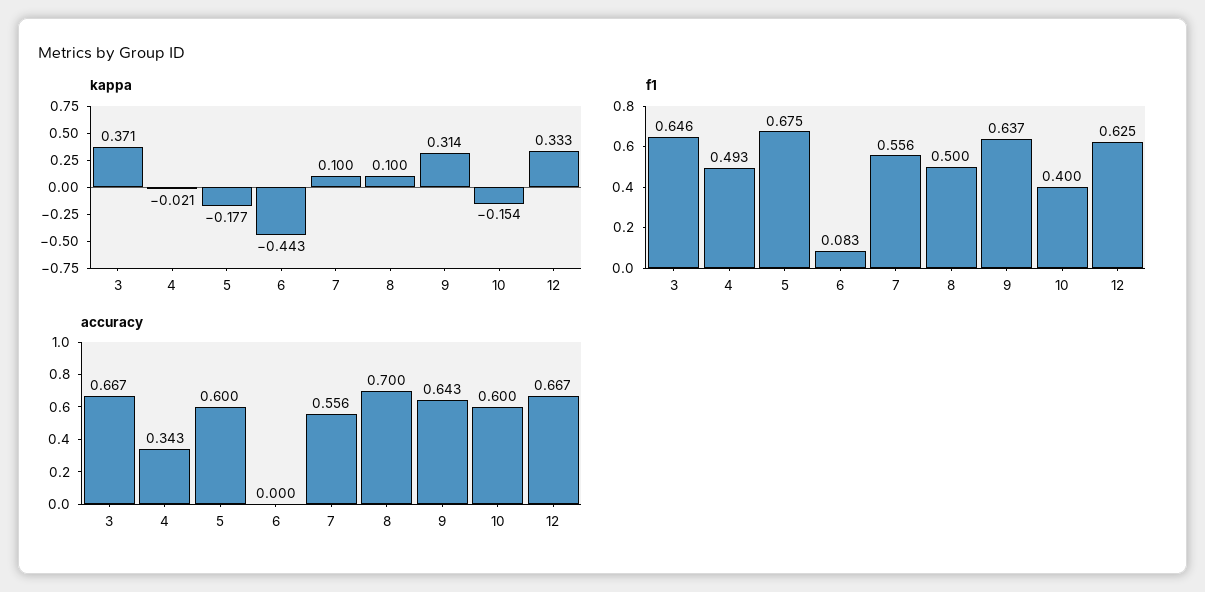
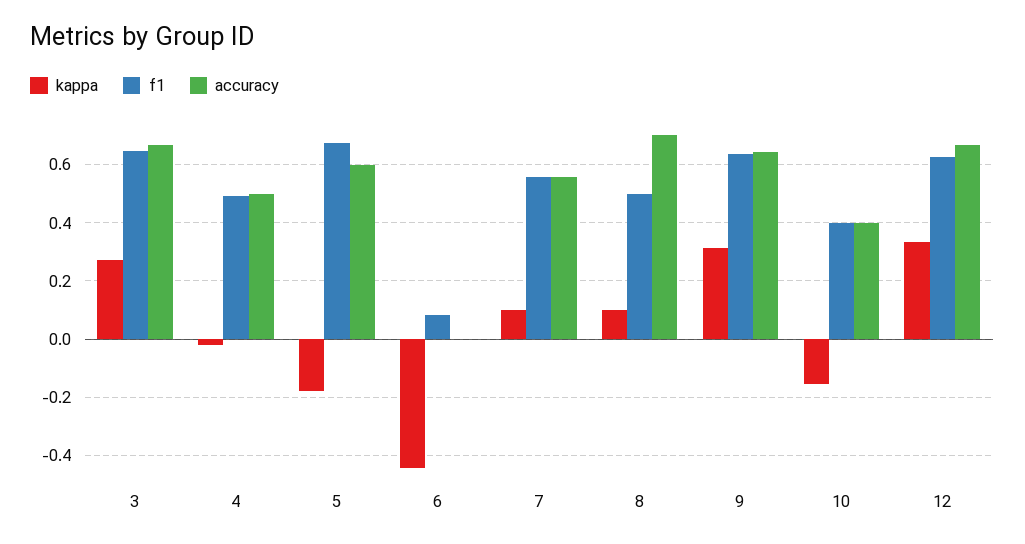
kappa, 3: 0.371 -> 0.275
accuracy, 4: 0.343 -> 0.5
accuracy, 10: 0.6 -> 0.4

